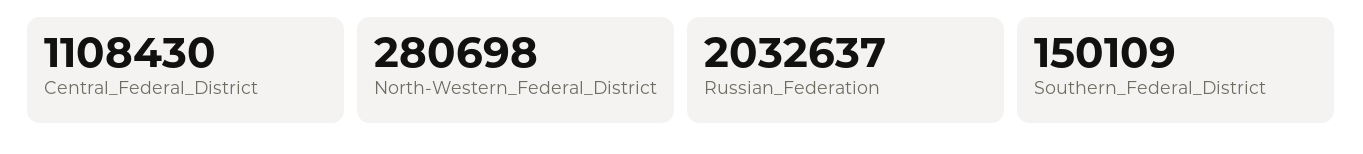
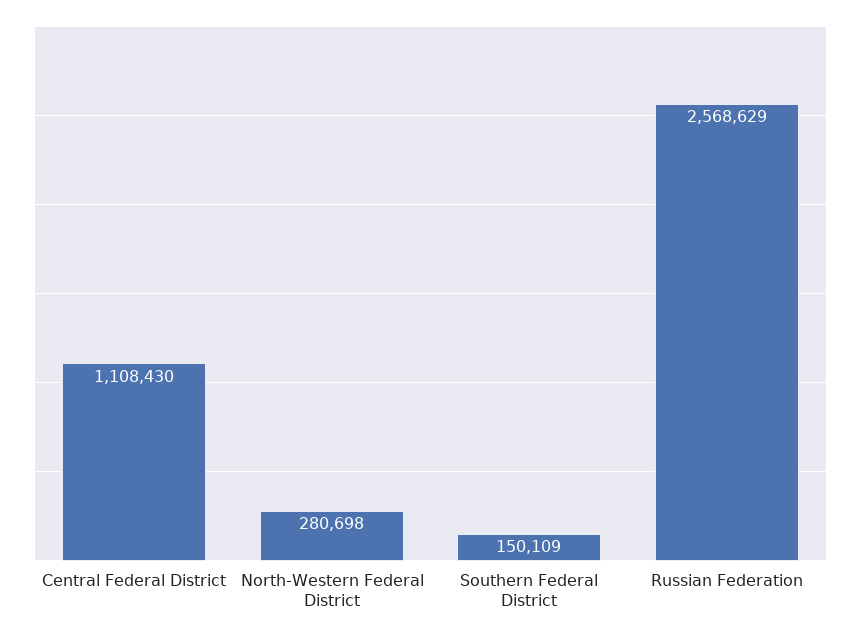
Russian_Federation: 2032637 -> 2568629

